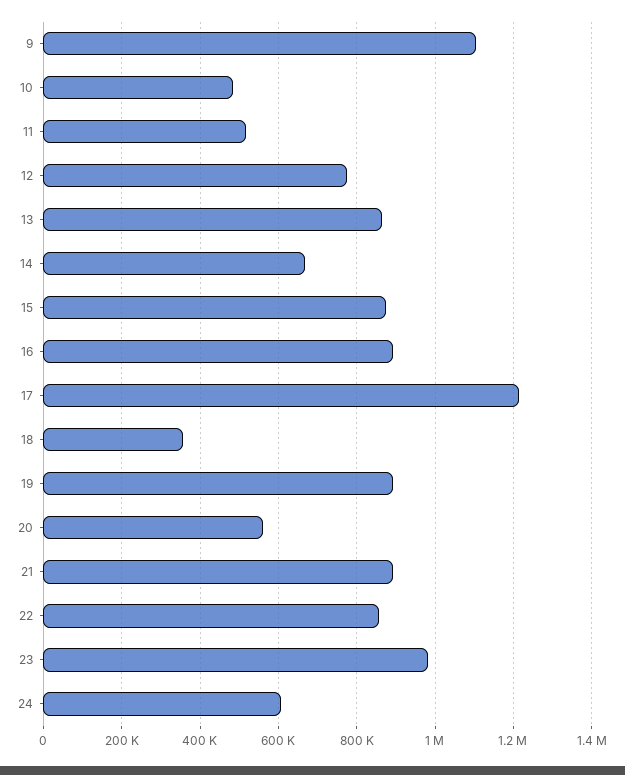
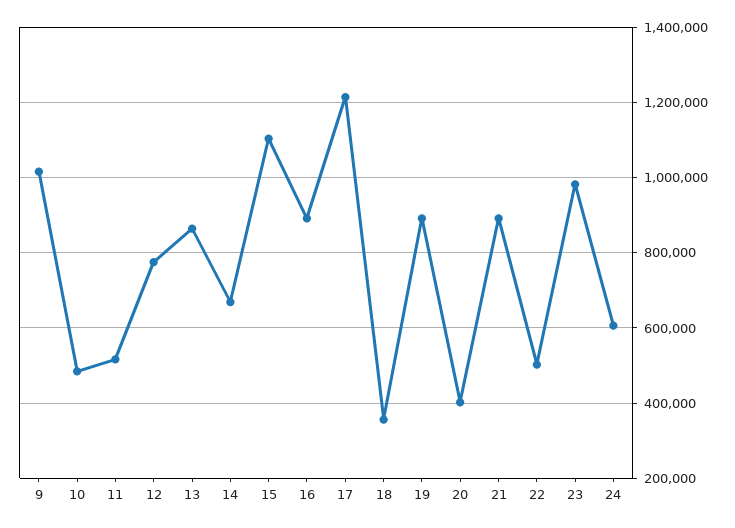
9: 1100000 -> 1020000
15: 880000 -> 1100000
20: 560000 -> 400000
22: 860000 -> 500000

